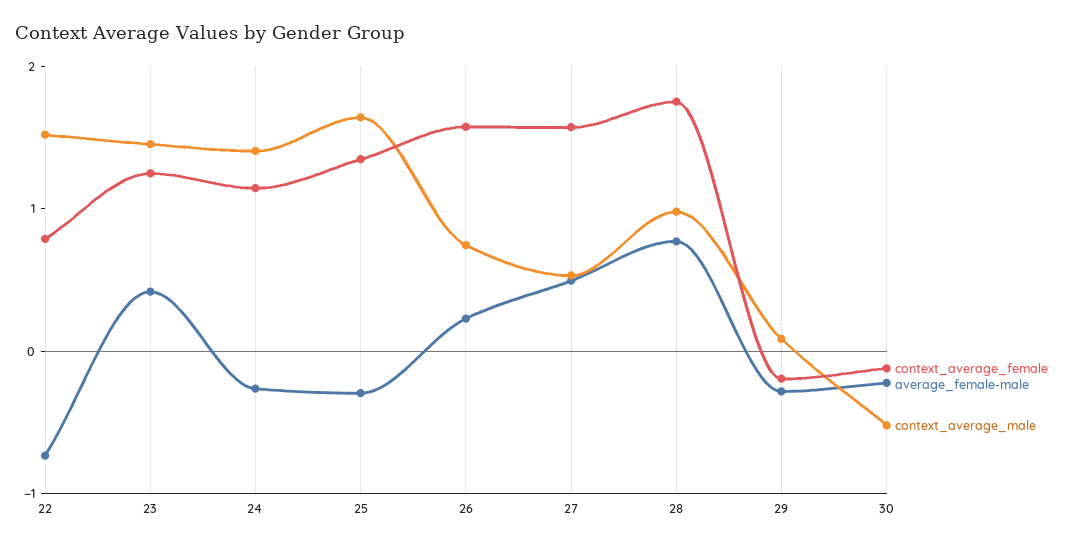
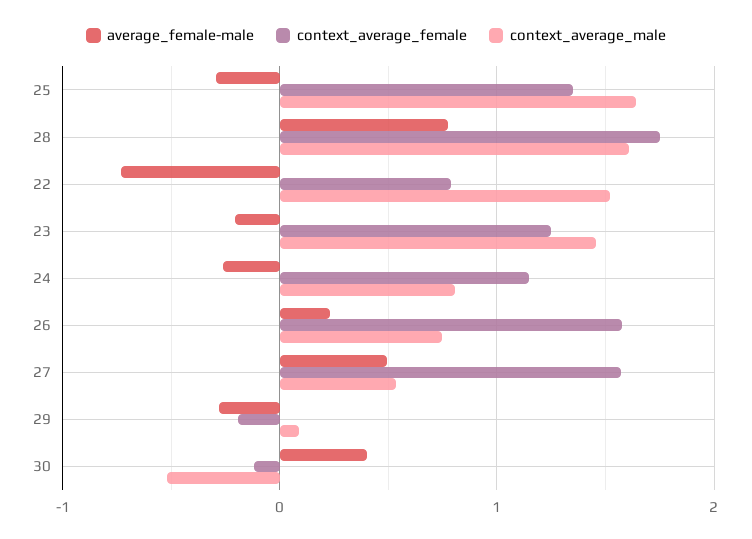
average_female-male, 23: 0.4 -> -0.2
context_average_male, 24: 1.4 -> 0.8
context_average_male, 28: 1 -> 1.6
average_female-male, 30: -0.2 -> 0.4

